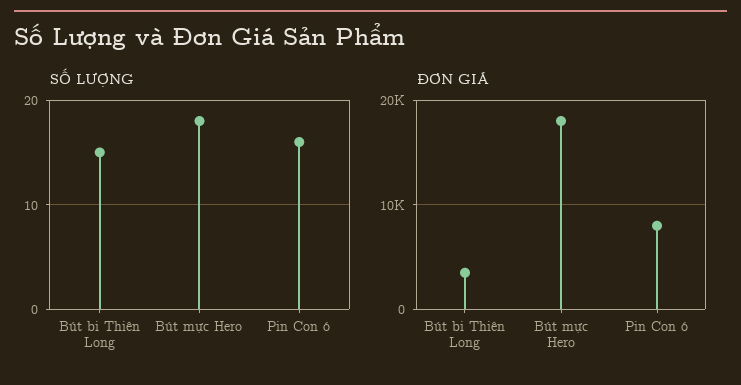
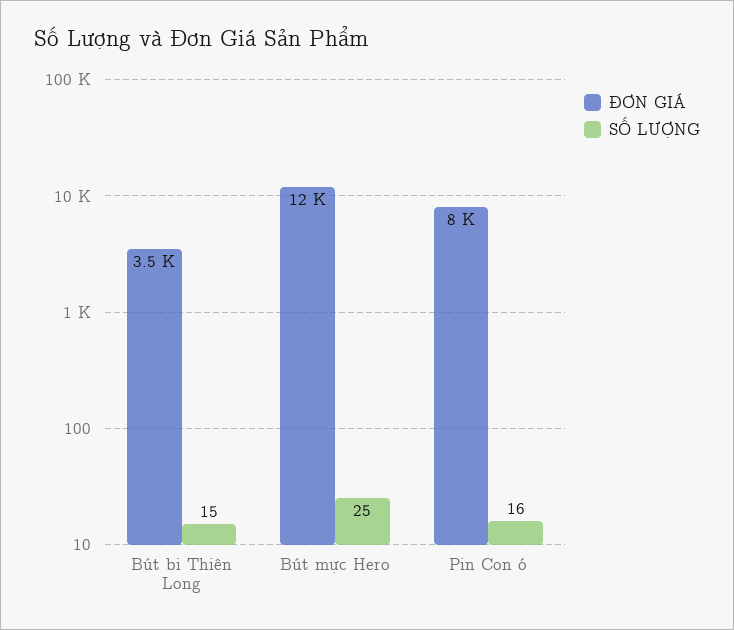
SỐ LƯỢNG, Bút mực Hero: 18 -> 25
ĐƠN GIÁ, Bút mực Hero: 18000 -> 12000

